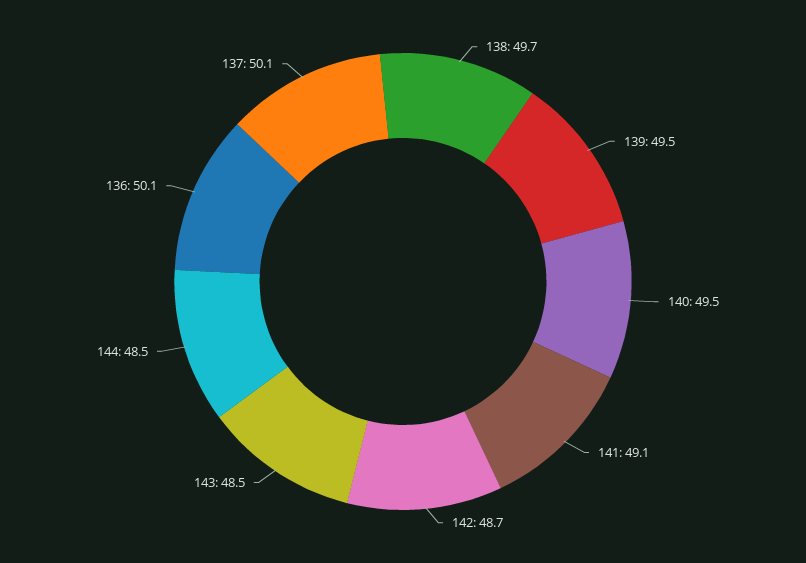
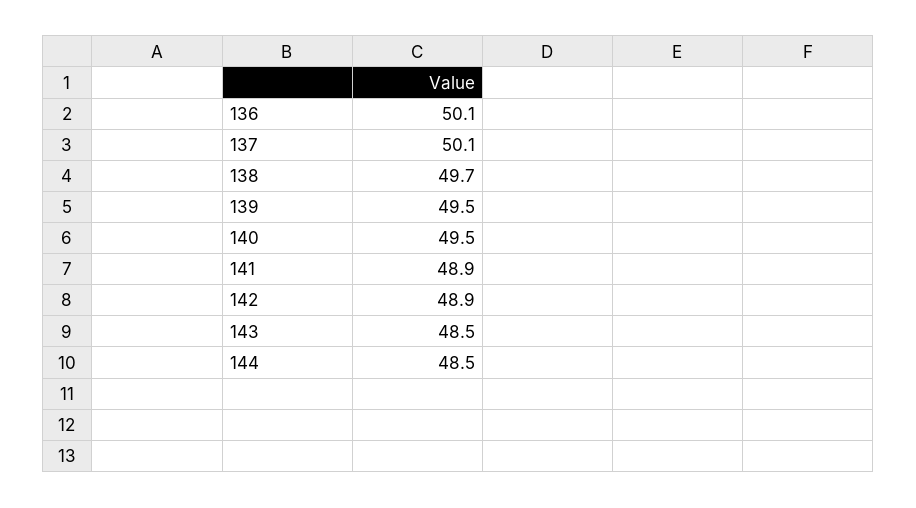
141: 49.1 -> 48.9
142: 48.7 -> 48.9

